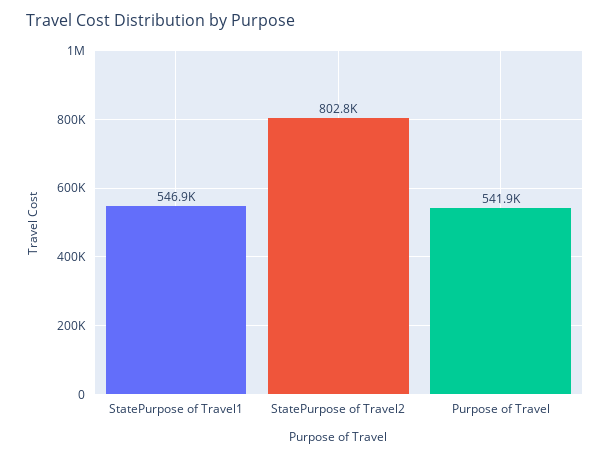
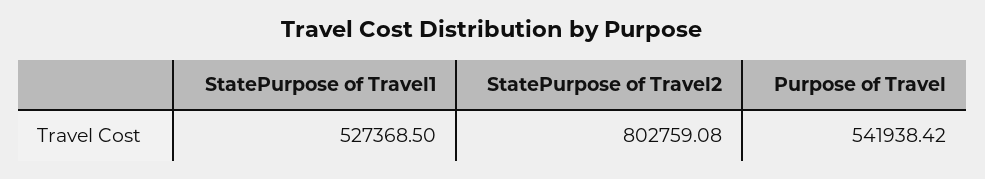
StatePurpose of Travel1: 546900 -> 527368.5

